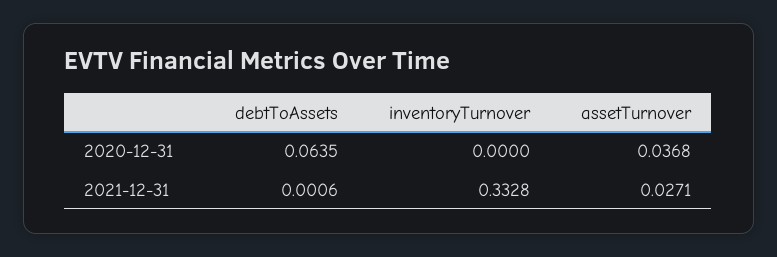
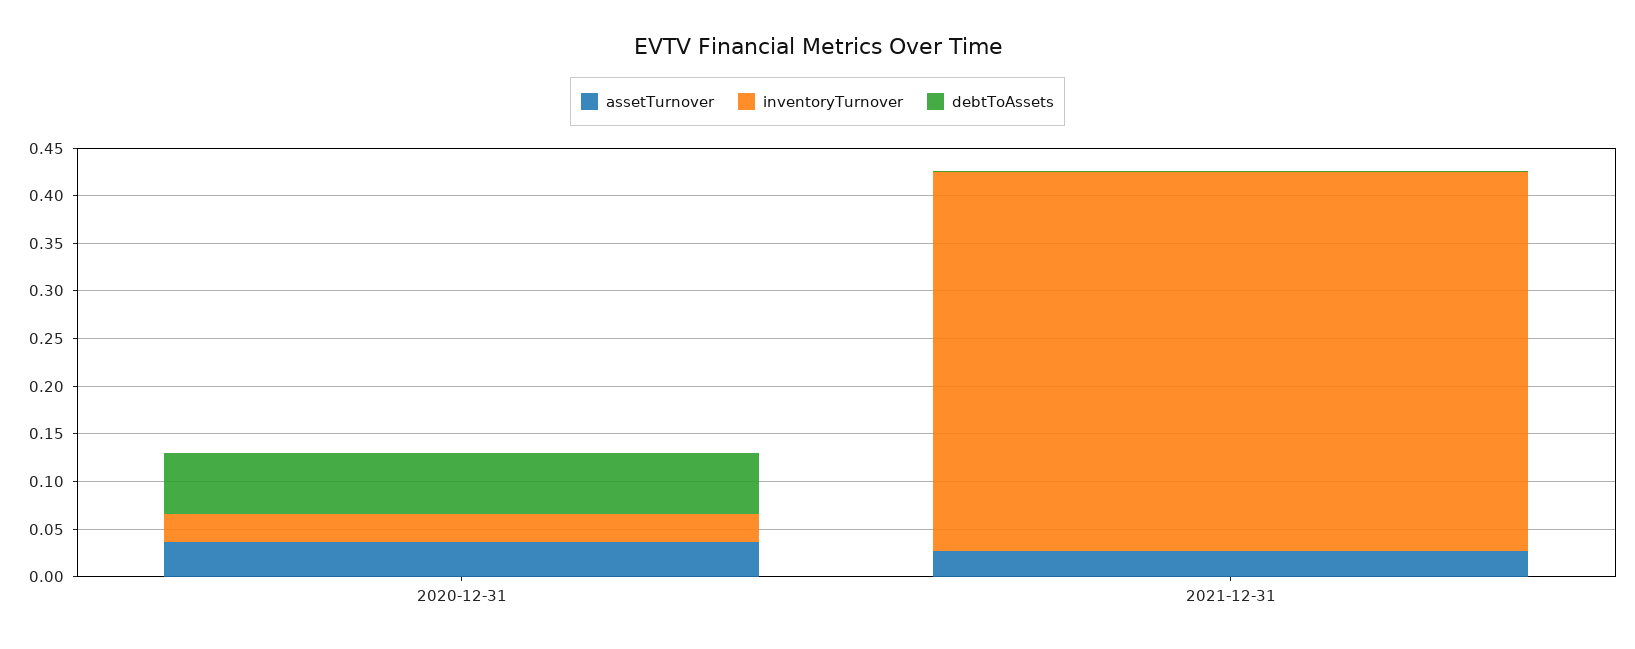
inventoryTurnover, 2020-12-31: 0 -> 0.03
inventoryTurnover, 2021-12-31: 0.3328 -> 0.4

